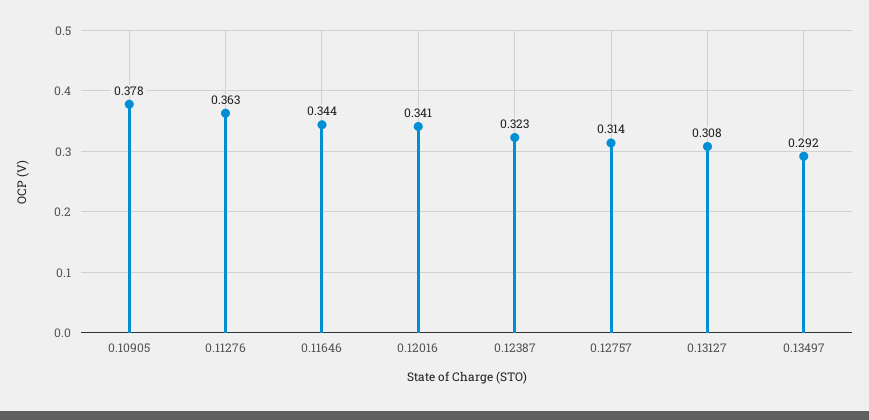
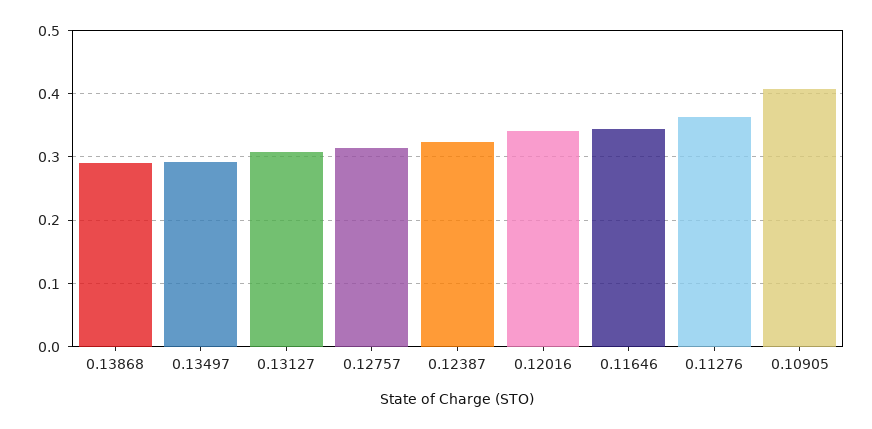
0.10905: 0.378 -> 0.41
0.13868: none -> 0.29

